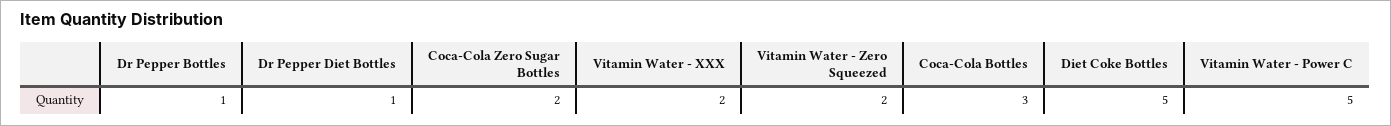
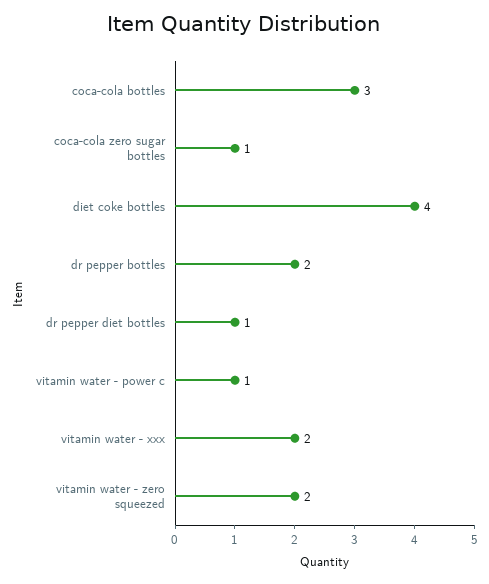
Dr Pepper Bottles: 1 -> 2
Coca-Cola Zero Sugar Bottles: 2 -> 1
Diet Coke Bottles: 5 -> 4
Vitamin Water - Power C: 5 -> 1

